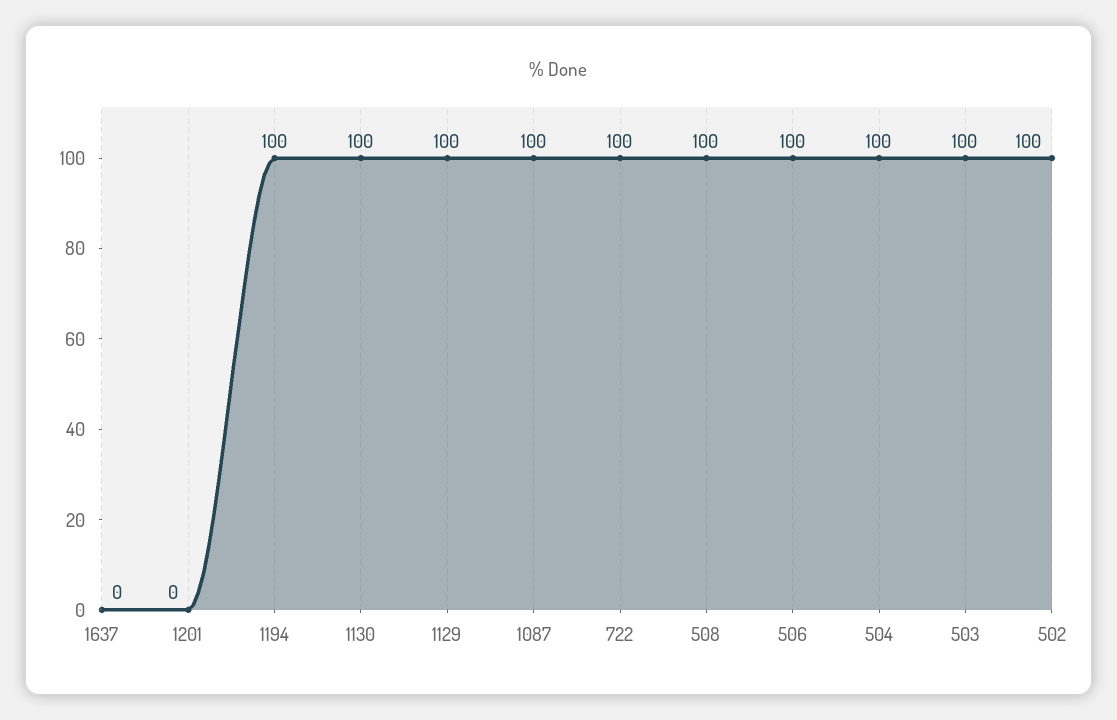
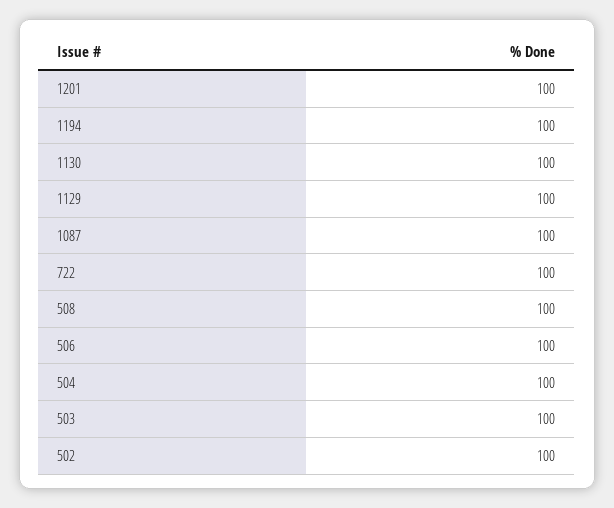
1637: 0 -> none
1201: 0 -> 100

